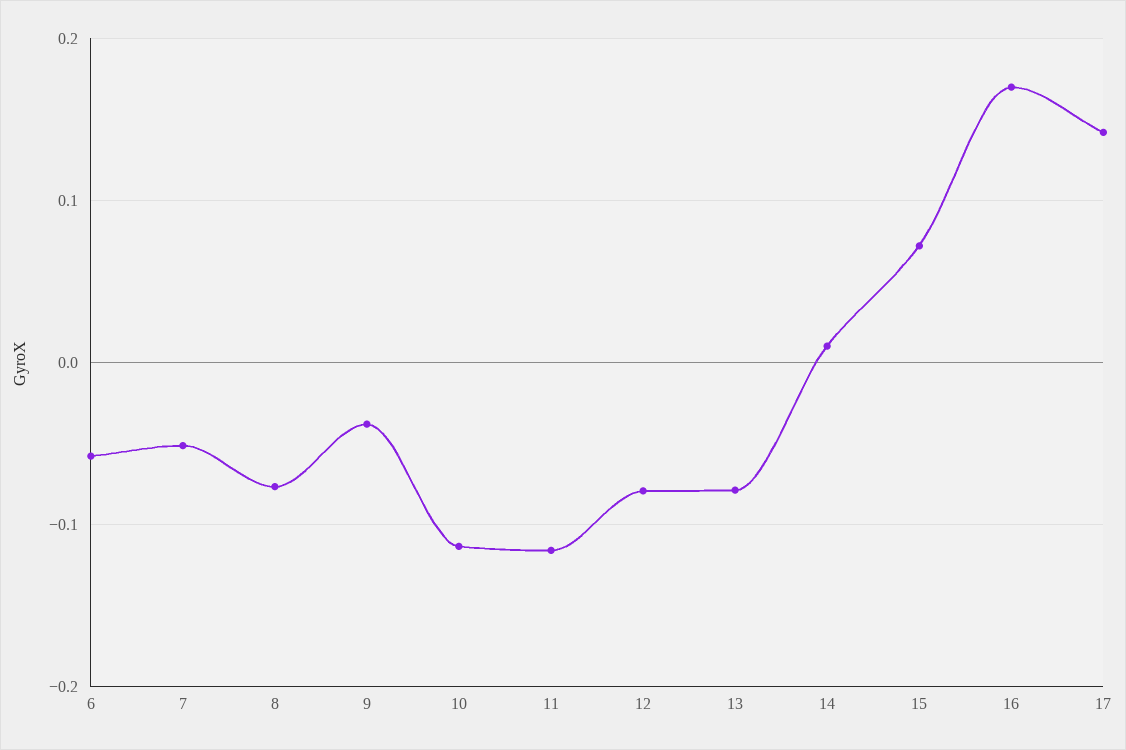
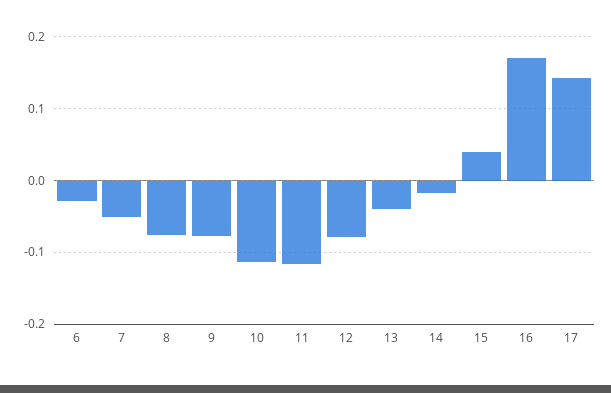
6: -0.06 -> -0.03
9: -0.04 -> -0.08
13: -0.08 -> -0.04
14: 0.01 -> -0.02
15: 0.07 -> 0.04

